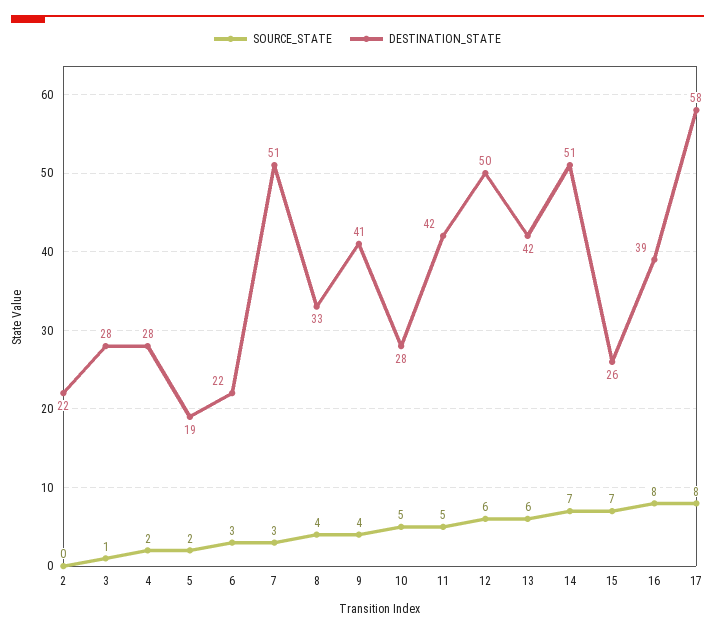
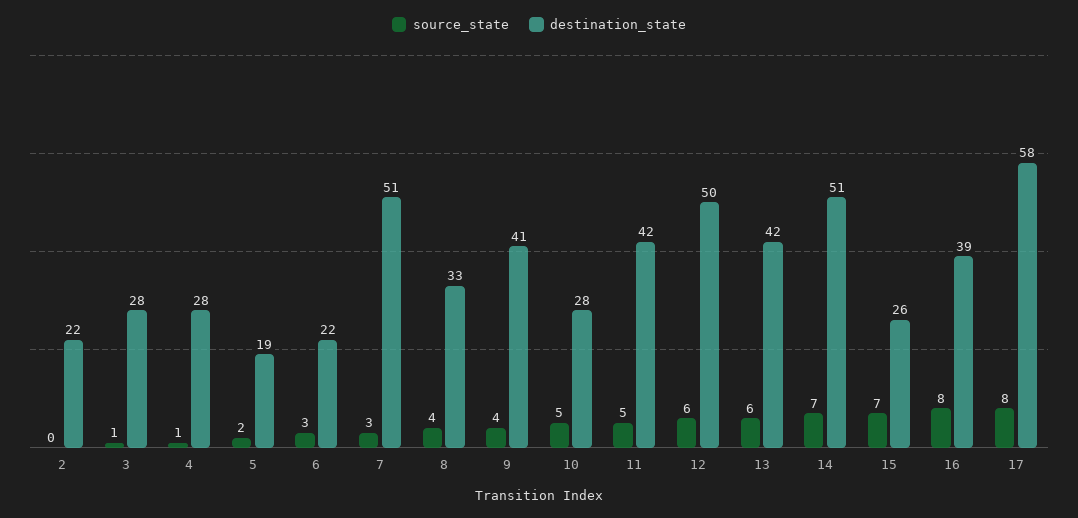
SOURCE_STATE, 4: 2 -> 1

